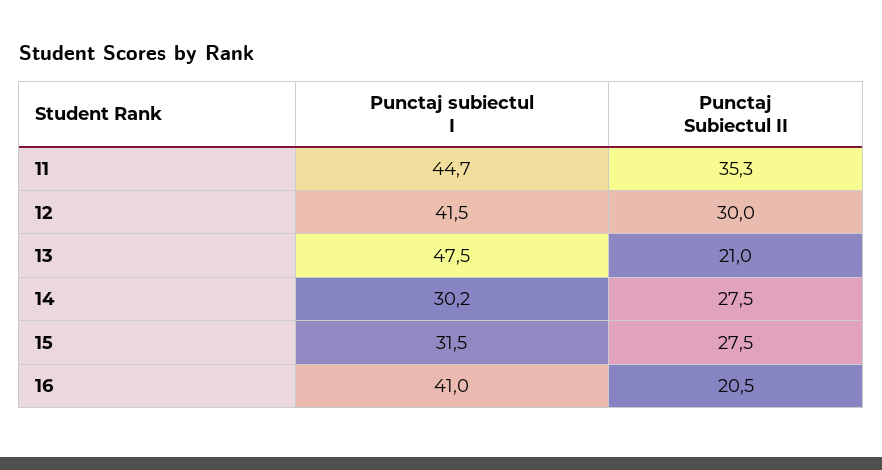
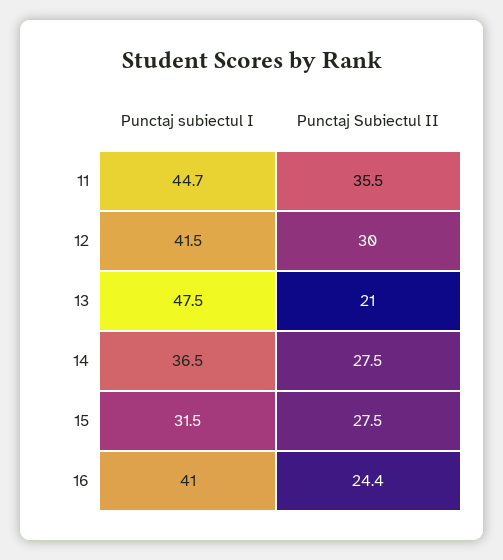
Punctaj Subiectul II, 11: 35.3 -> 35.5
Punctaj subiectul I, 14: 30.2 -> 36.5
Punctaj Subiectul II, 16: 20.5 -> 24.4

